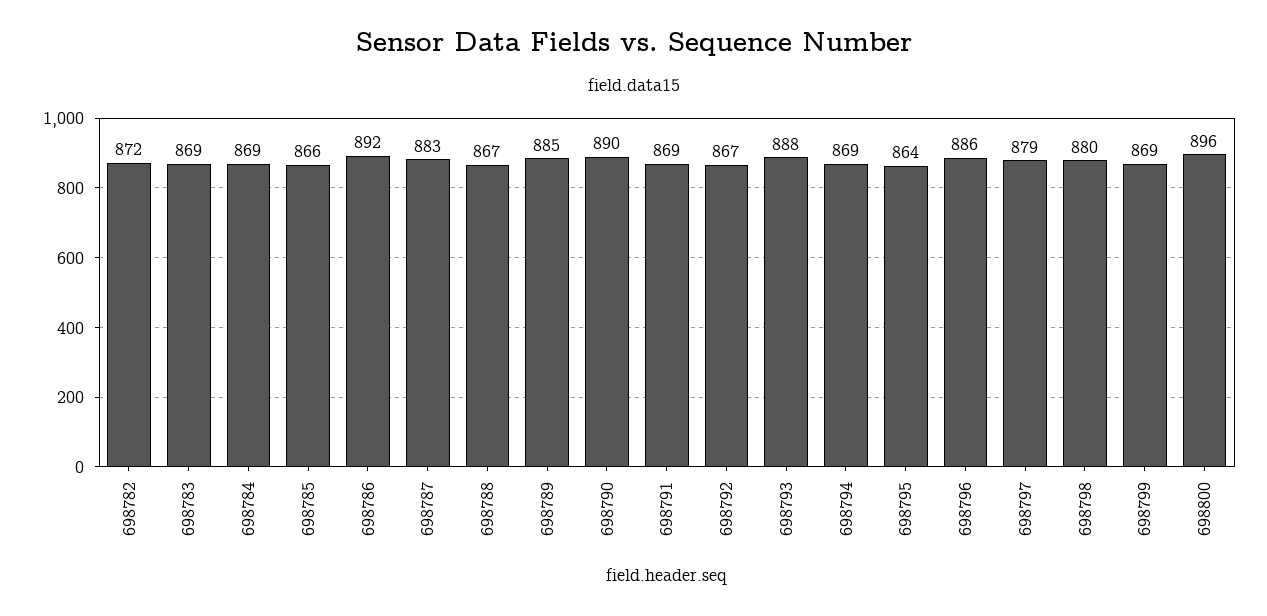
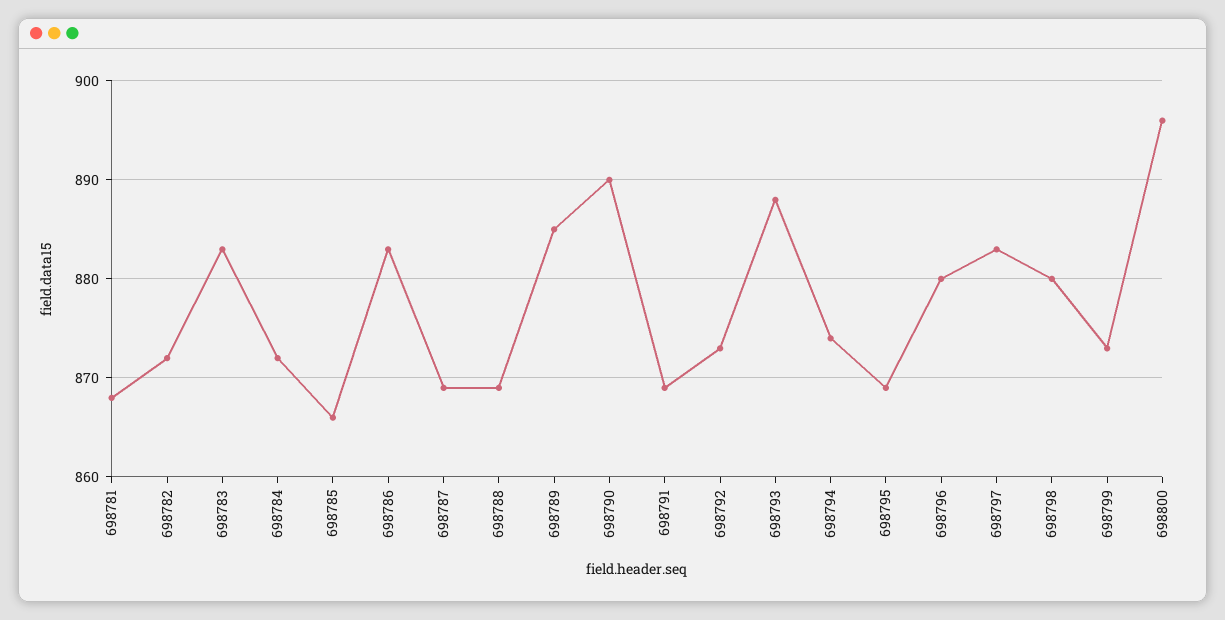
698783: 869 -> 883
698784: 869 -> 872
698786: 892 -> 883
698787: 883 -> 869
698788: 867 -> 869
698792: 867 -> 873
698794: 869 -> 874
698795: 864 -> 869
698796: 886 -> 880
698797: 879 -> 883
698799: 869 -> 873
698781: none -> 868

